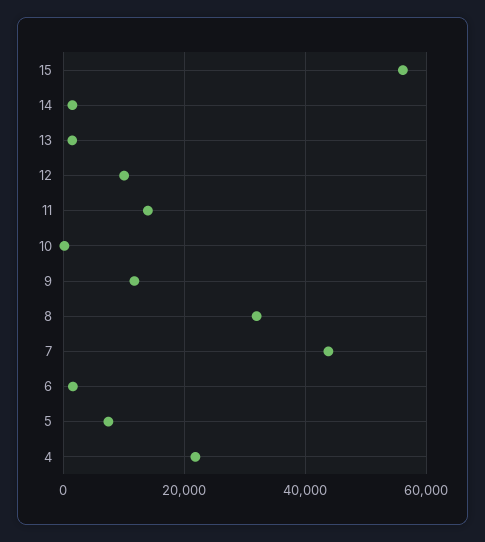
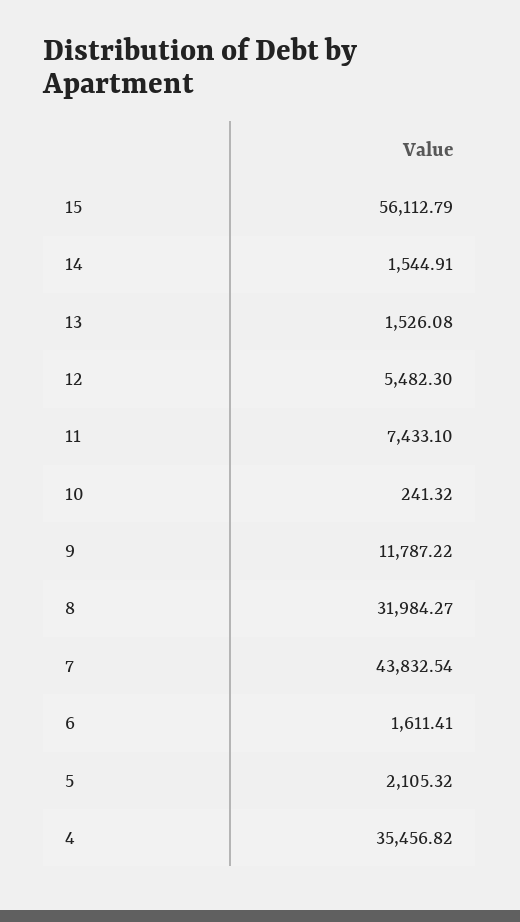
12: 10000 -> 5482.3
11: 14000 -> 7433.1
5: 8000 -> 2105.32
4: 22000 -> 35456.82

